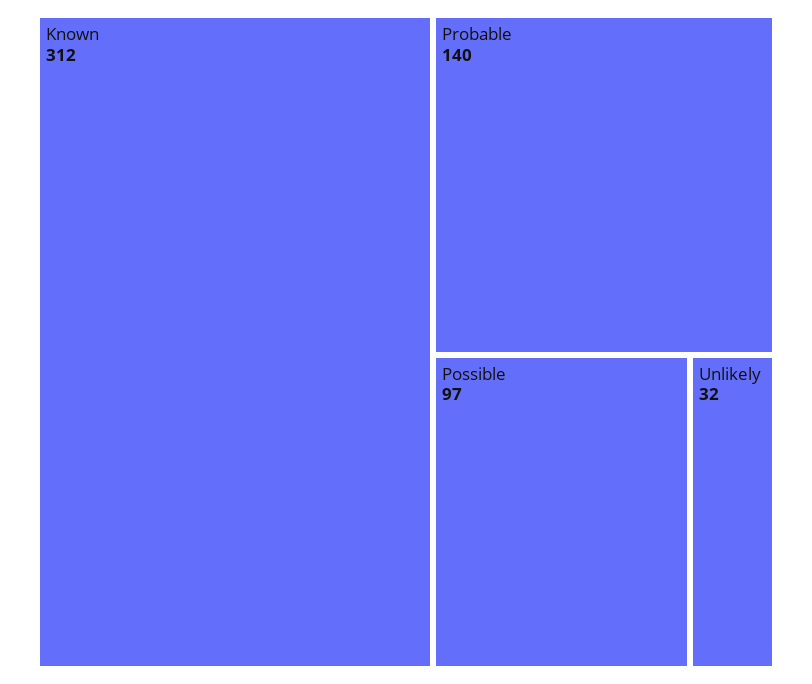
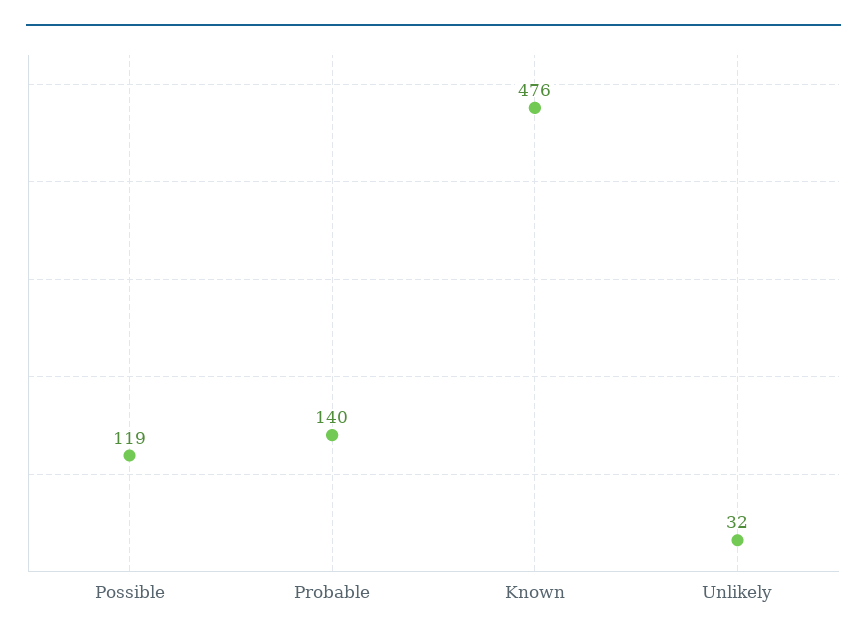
Known: 312 -> 476
Possible: 97 -> 119

